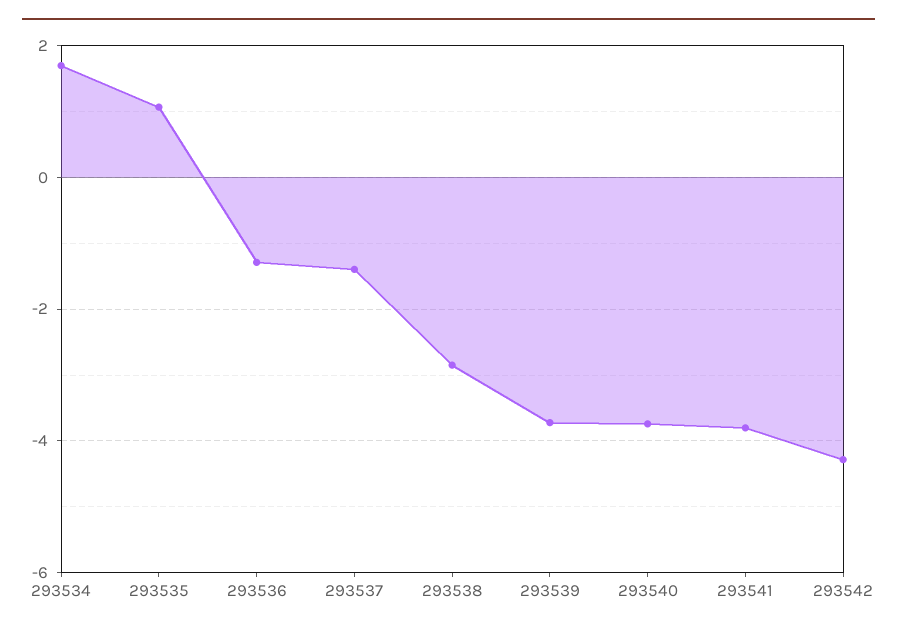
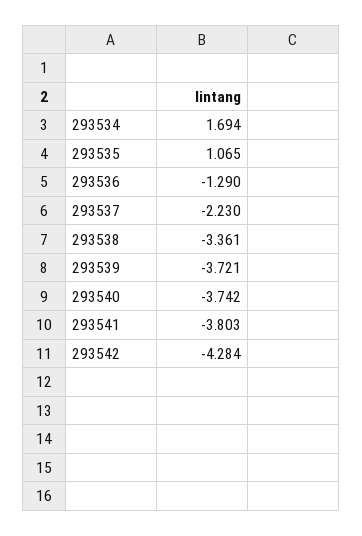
293537: -1.4 -> -2.23
293538: -2.8 -> -3.361

